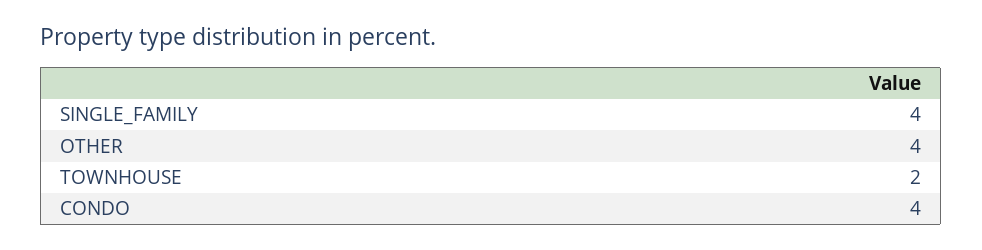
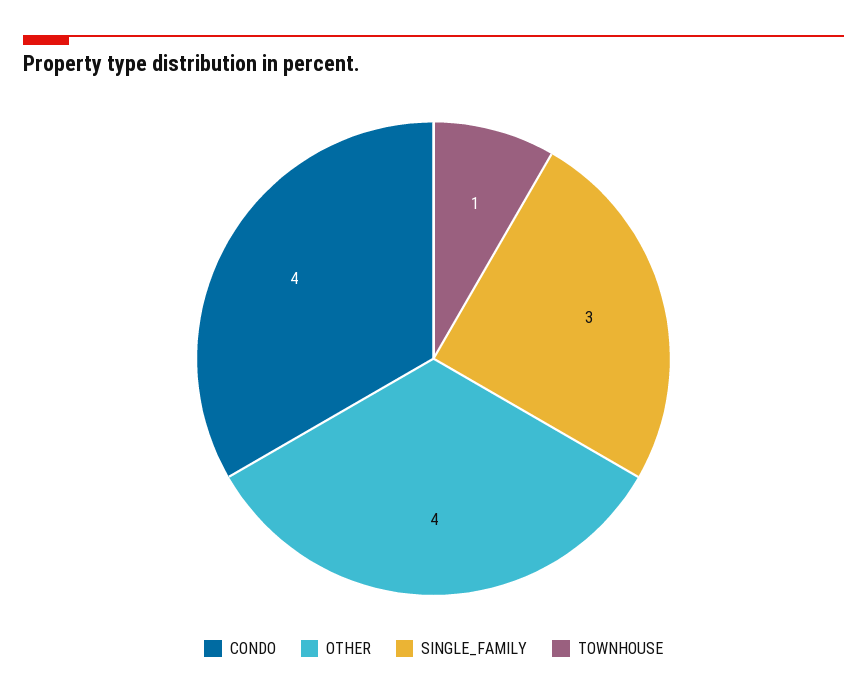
SINGLE_FAMILY: 4 -> 3
TOWNHOUSE: 2 -> 1

